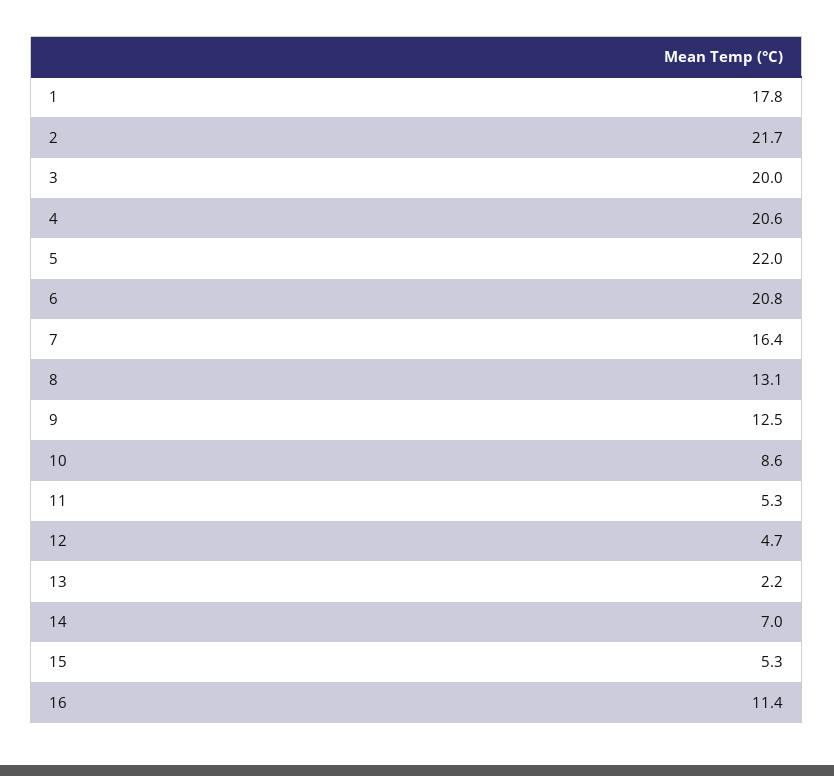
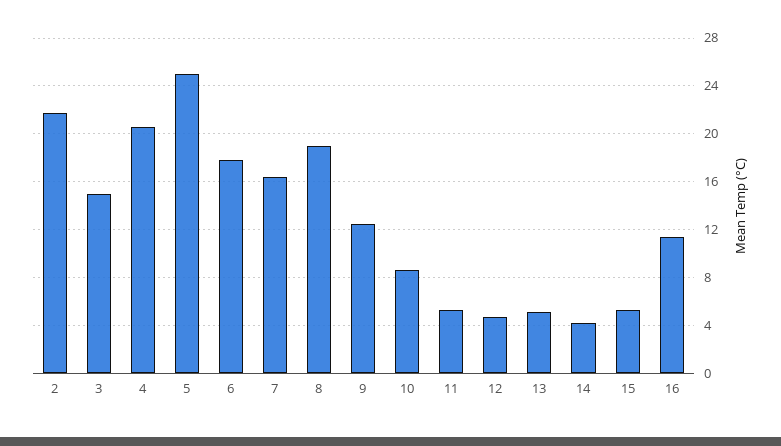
1: 17.8 -> none
3: 20 -> 15
5: 22 -> 25
6: 20.8 -> 18
8: 13.1 -> 19
13: 2.2 -> 5
14: 7 -> 4

